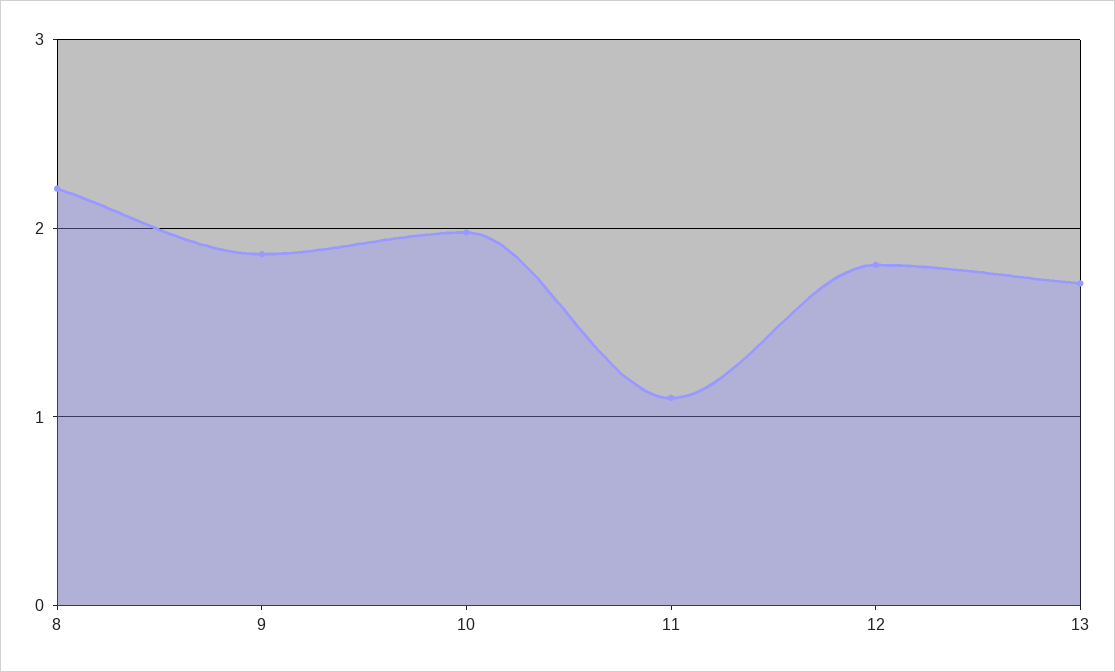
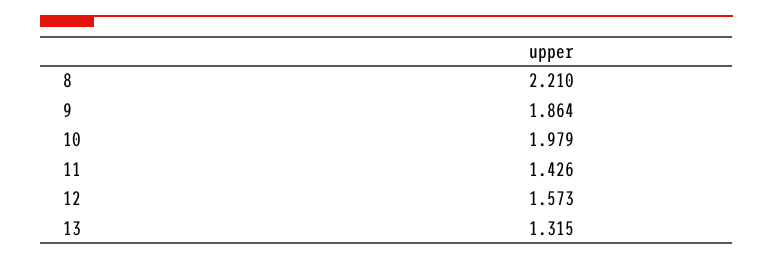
11: 1.1 -> 1.426
12: 1.8 -> 1.573
13: 1.7 -> 1.315

